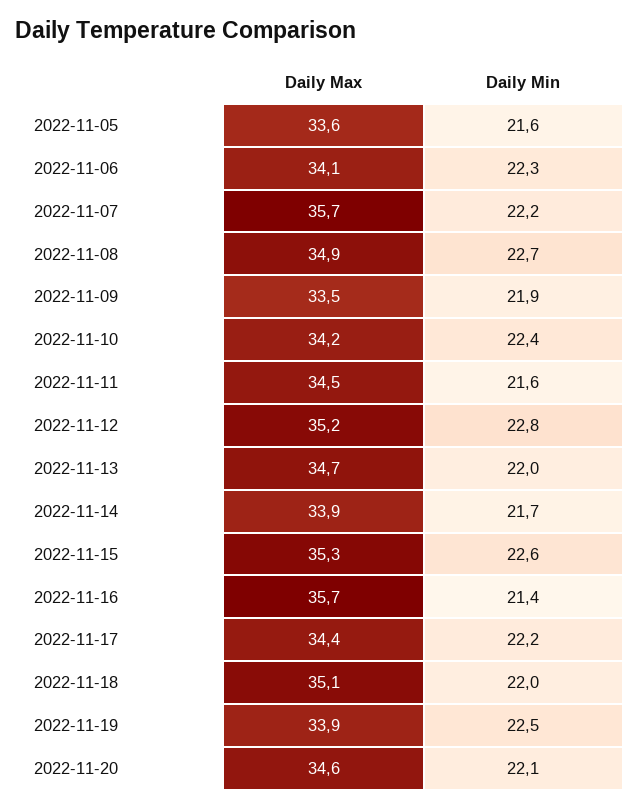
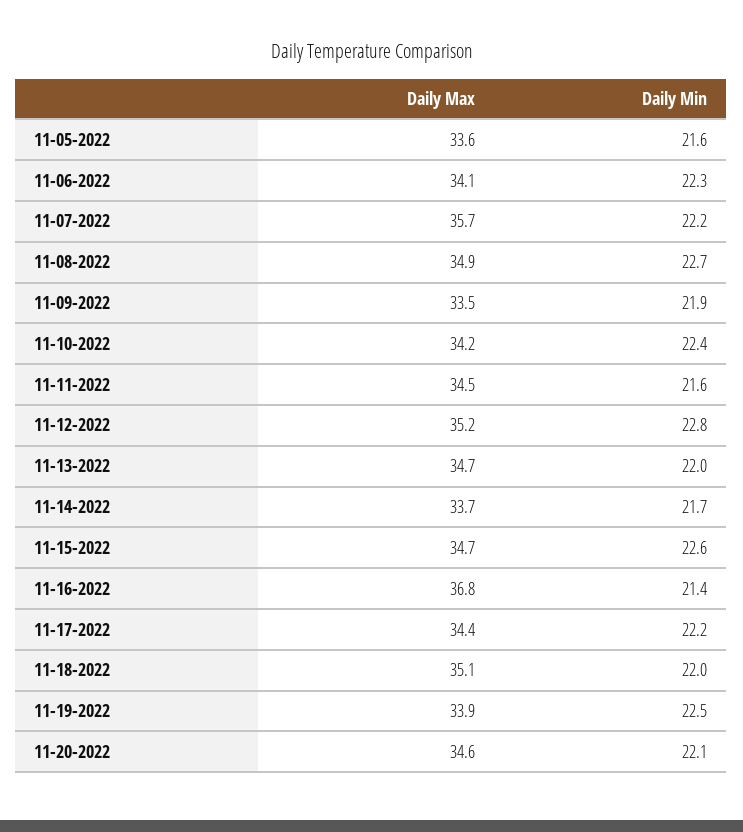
Daily Max, 2022-11-14: 33.9 -> 33.7
Daily Max, 2022-11-15: 35.3 -> 34.7
Daily Max, 2022-11-16: 35.7 -> 36.8

